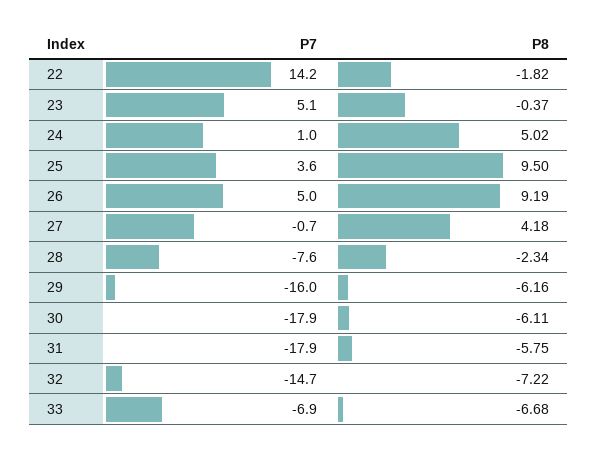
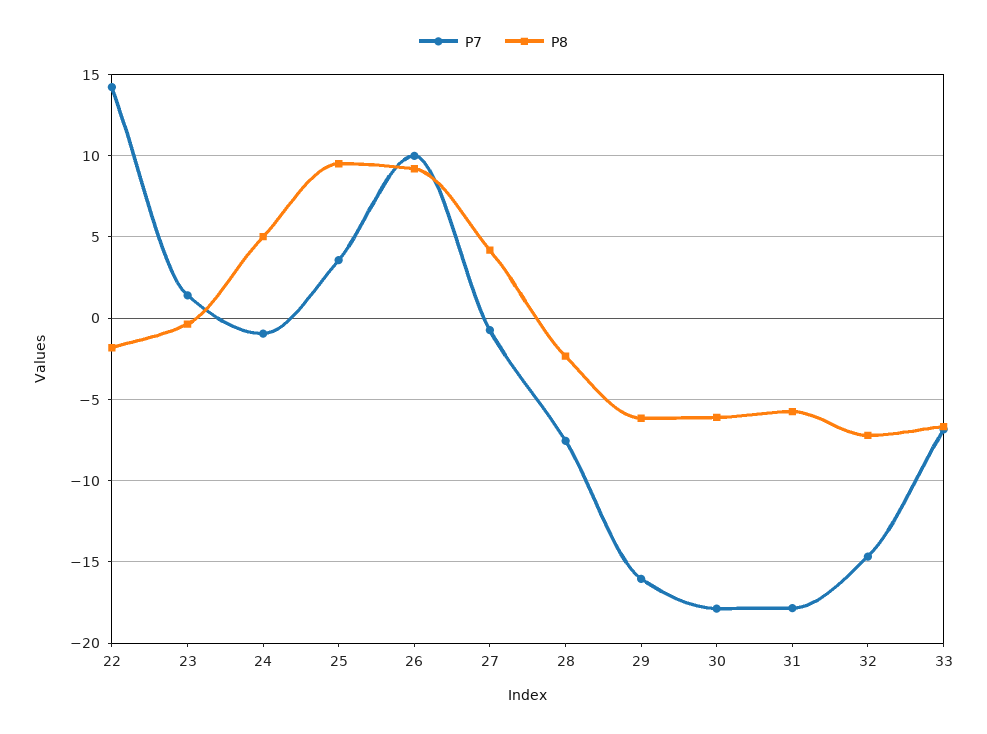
P7, 23: 5.1 -> 1.5
P7, 24: 1 -> -1
P7, 26: 5 -> 10

